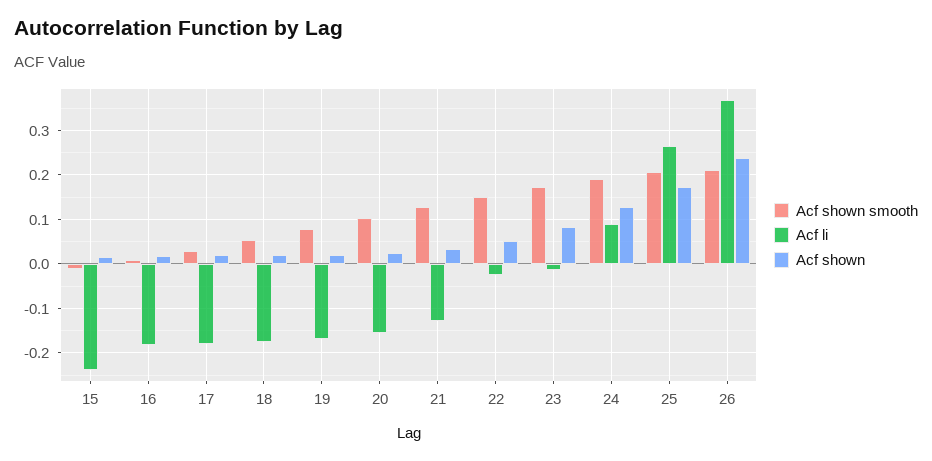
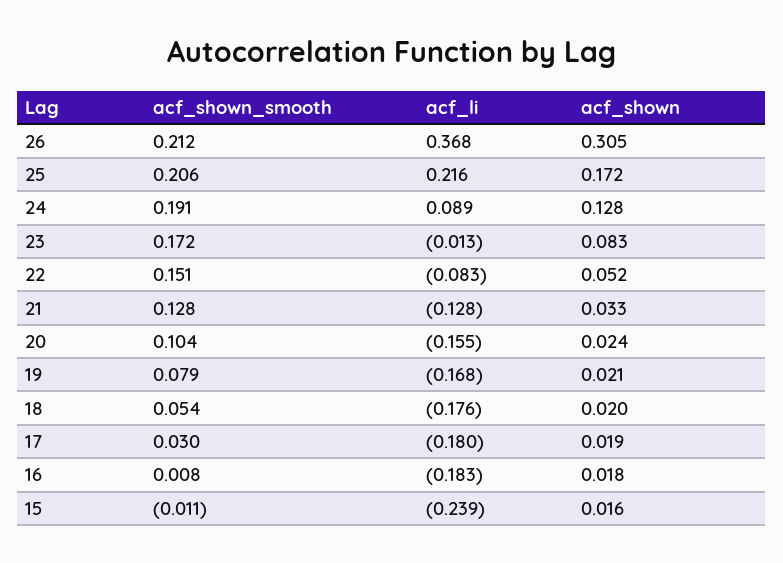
Acf li, 22: -0.02 -> -0.083
Acf li, 25: 0.26 -> 0.216
Acf shown, 26: 0.24 -> 0.305

